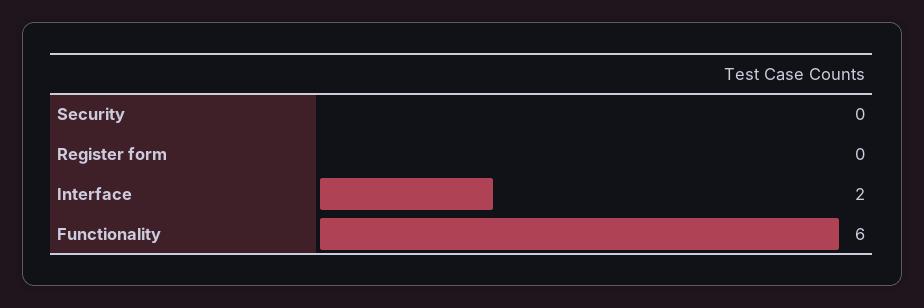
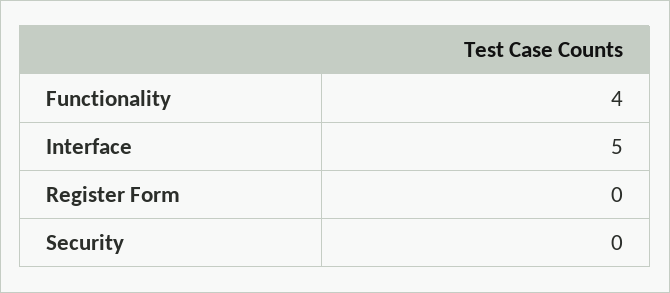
Interface: 2 -> 5
Functionality: 6 -> 4

